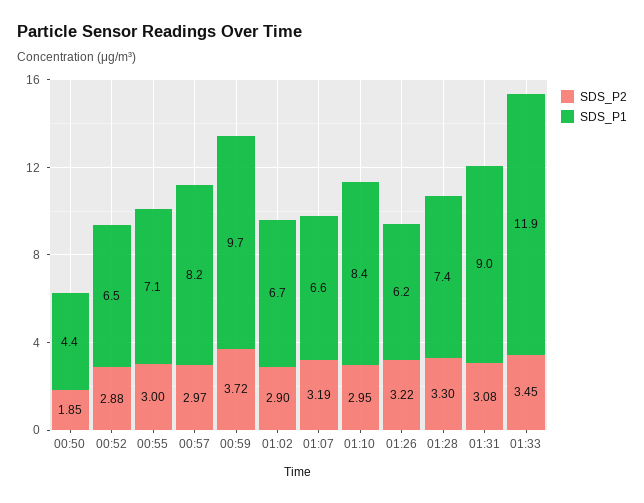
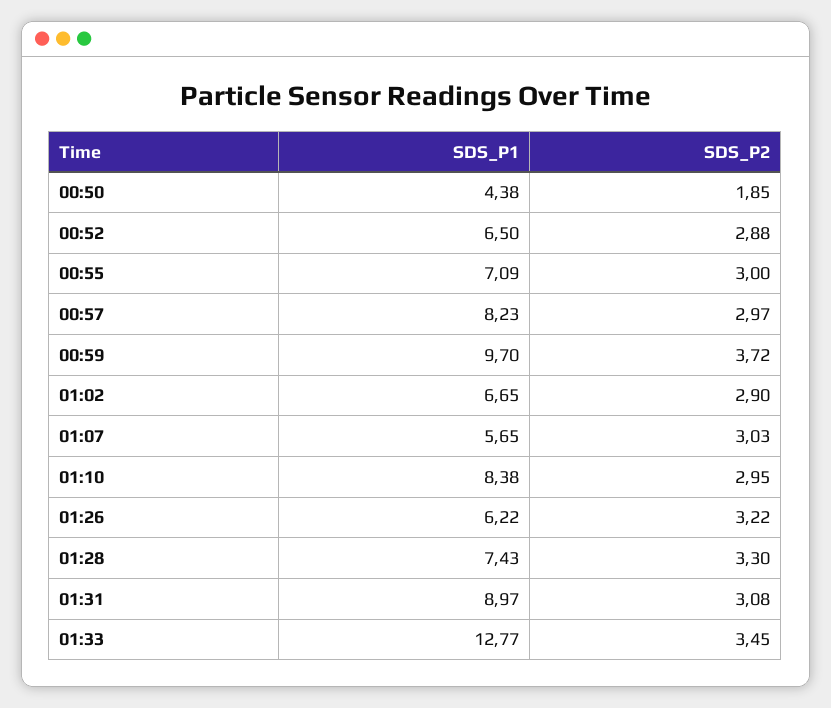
SDS_P2, 01:07: 3.19 -> 3.03
SDS_P1, 01:07: 6.6 -> 5.65
SDS_P1, 01:33: 11.9 -> 12.77

